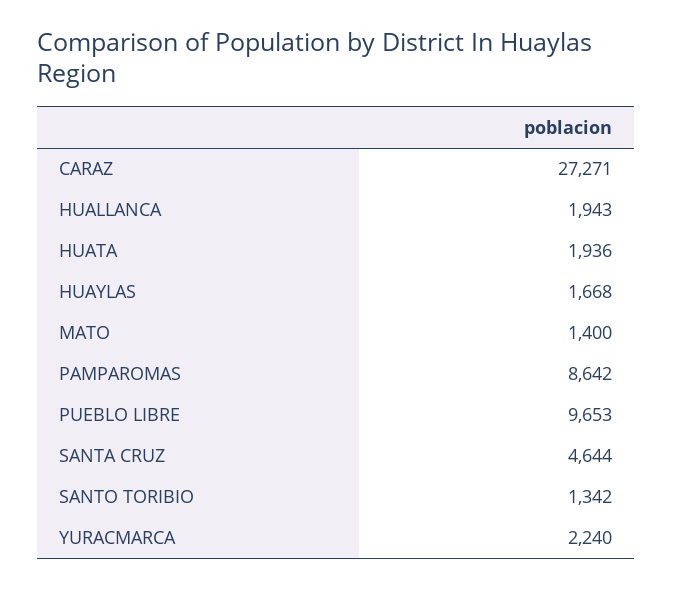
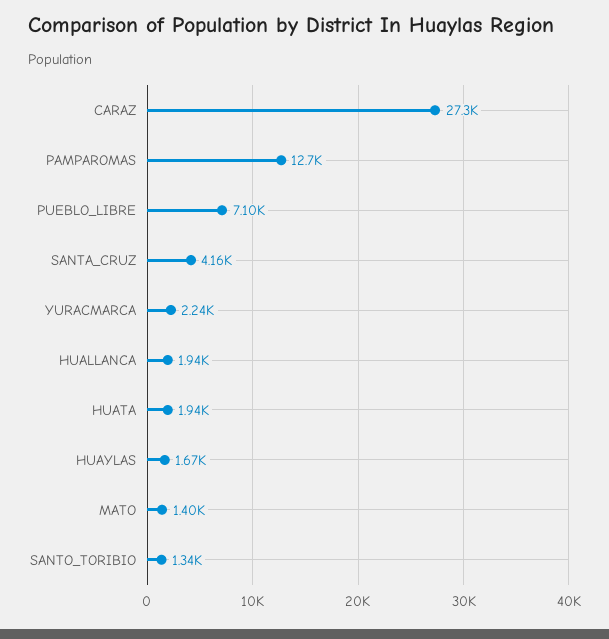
PAMPAROMAS: 8642 -> 12700
PUEBLO LIBRE: 9653 -> 7100
SANTA CRUZ: 4644 -> 4160

